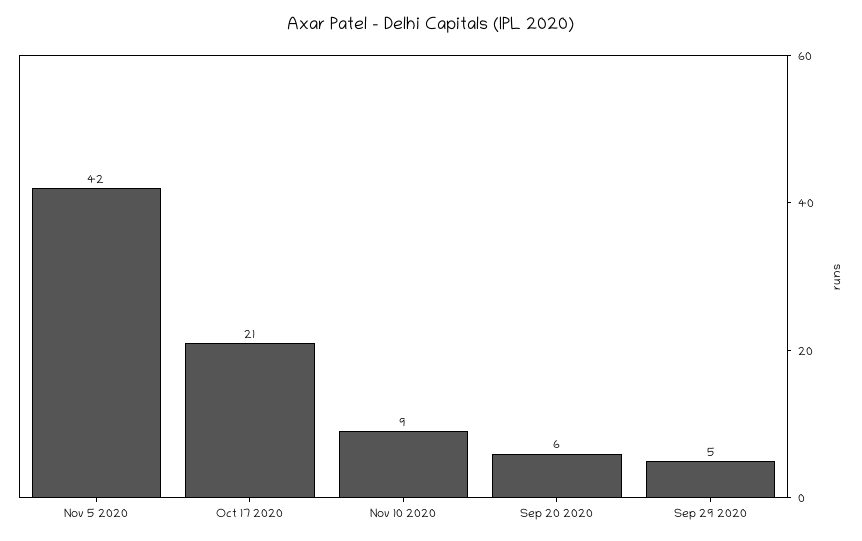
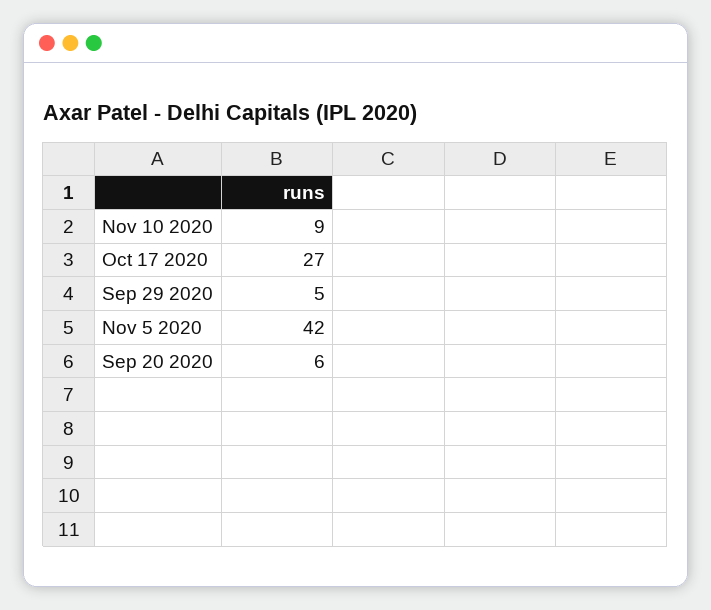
Oct 17 2020: 21 -> 27

